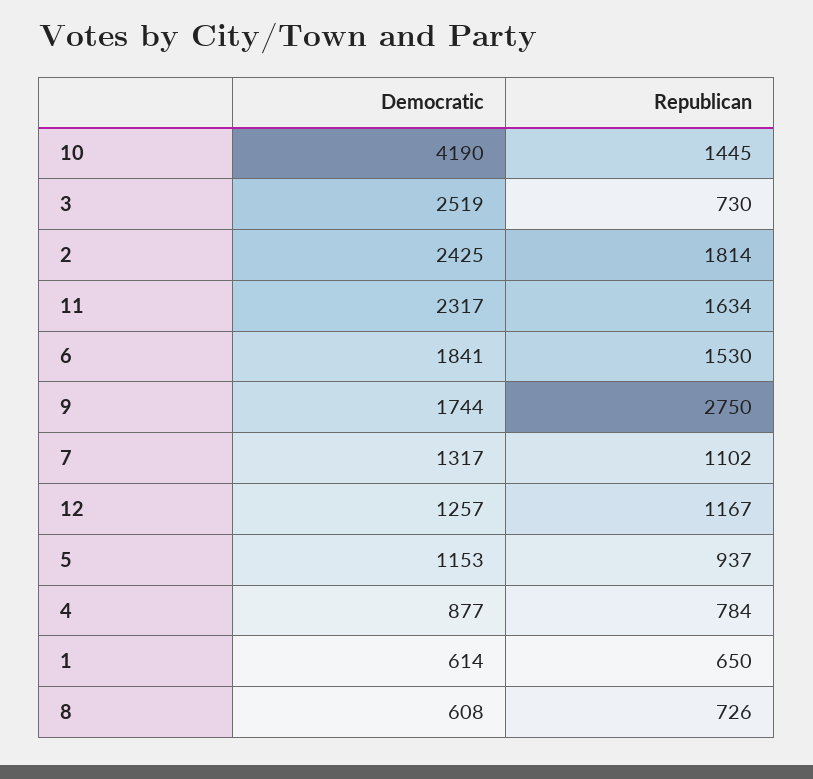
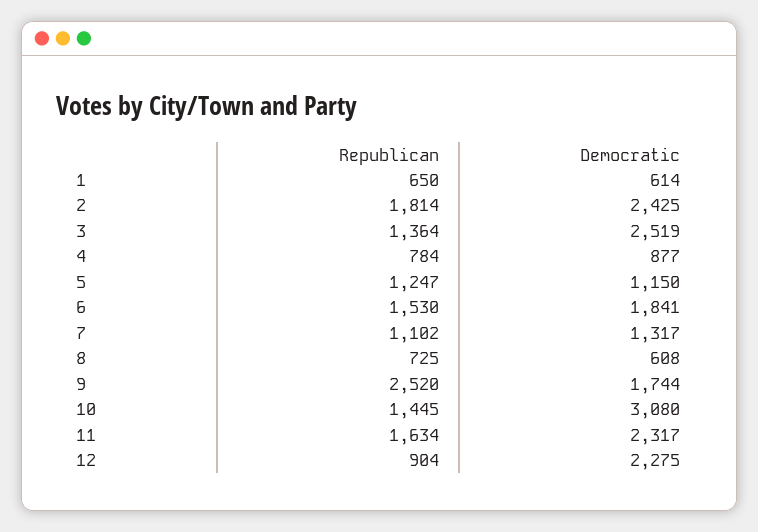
Democratic, 10: 4190 -> 3080
Republican, 3: 730 -> 1364
Republican, 9: 2750 -> 2520
Democratic, 12: 1257 -> 2275
Republican, 12: 1167 -> 904
Democratic, 5: 1153 -> 1150
Republican, 5: 937 -> 1247
Republican, 8: 726 -> 725

